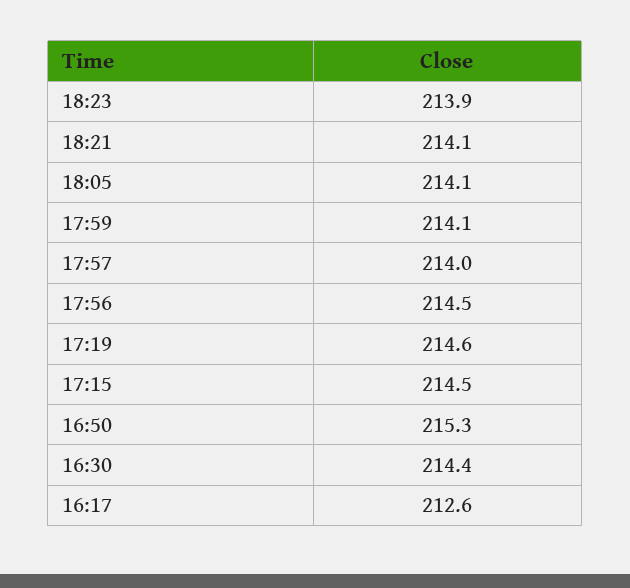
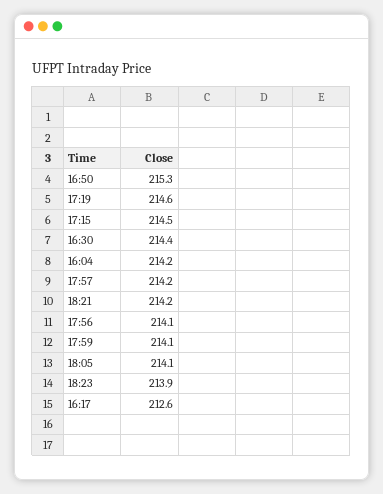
18:21: 214.1 -> 214.2
17:57: 214 -> 214.2
17:56: 214.5 -> 214.1
16:04: none -> 214.2

